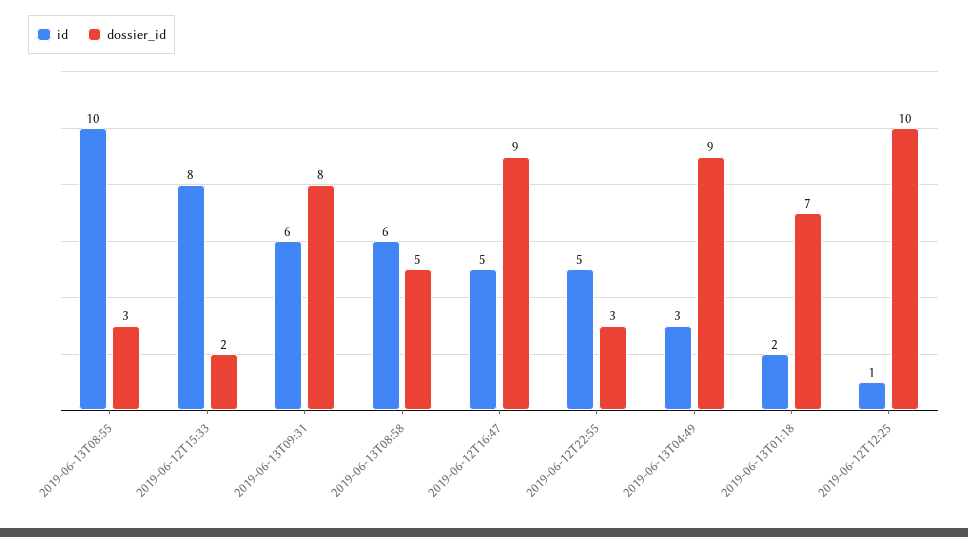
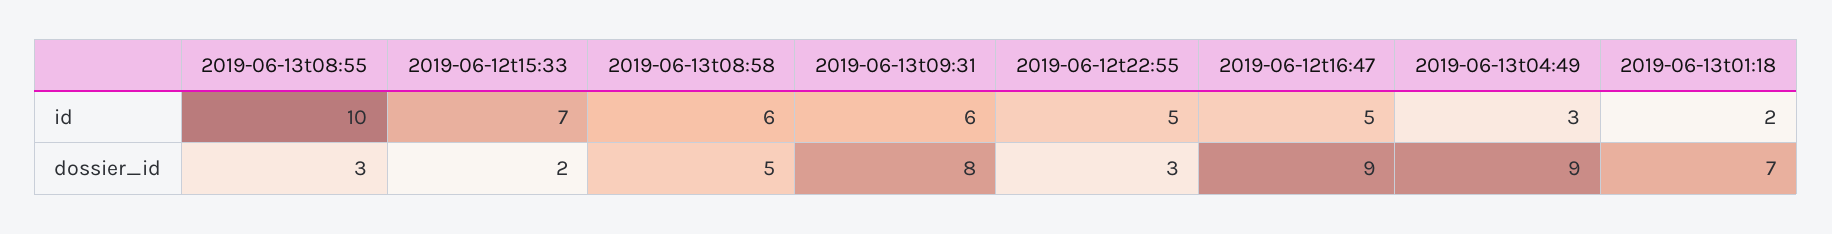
id, 2019-06-12T15:33: 8 -> 7
id, 2019-06-12T12:25: 1 -> none
dossier_id, 2019-06-12T12:25: 10 -> none

